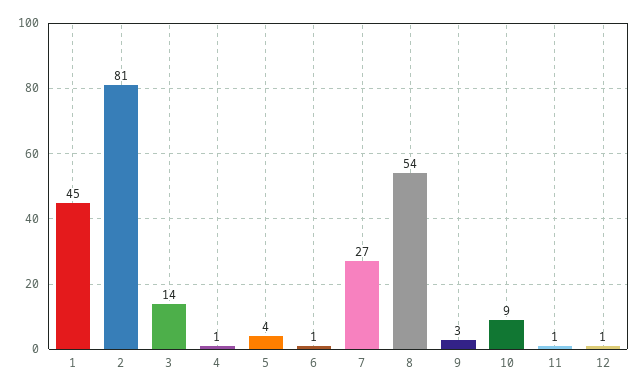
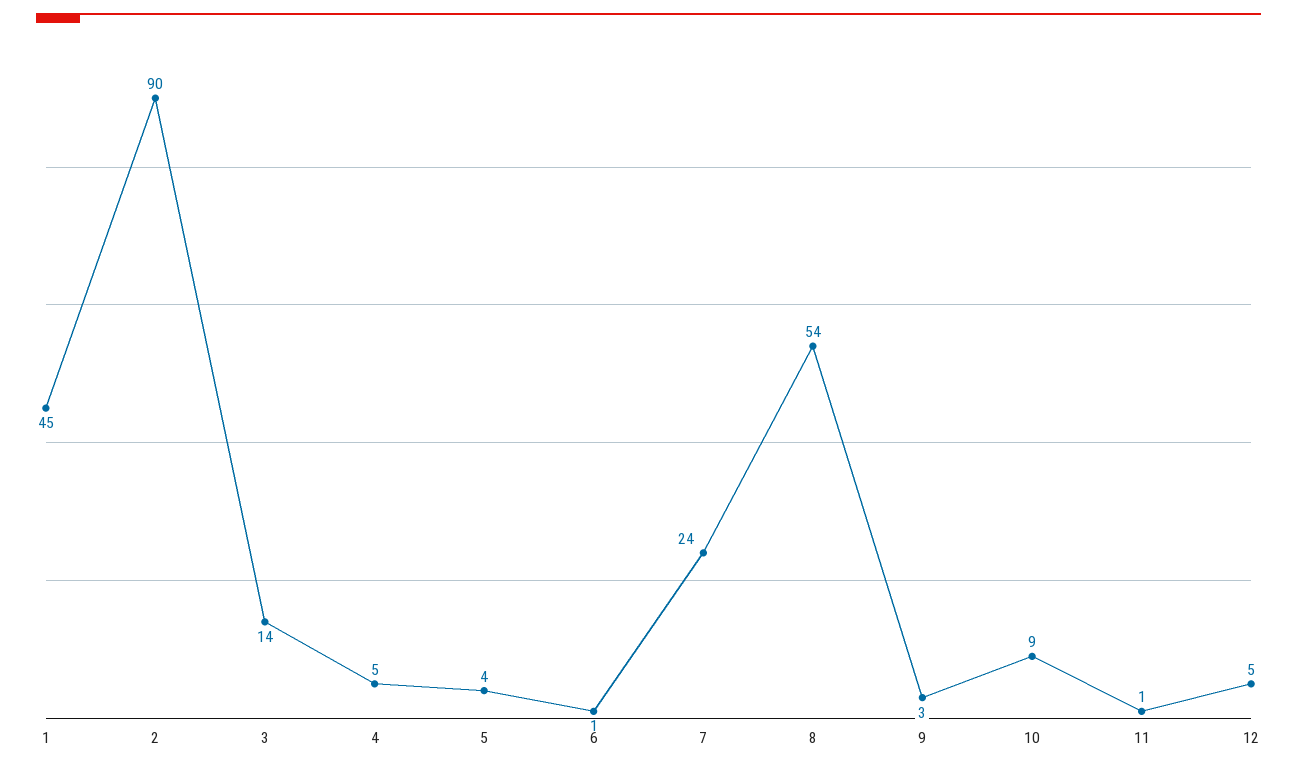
2: 81 -> 90
4: 1 -> 5
7: 27 -> 24
12: 1 -> 5

